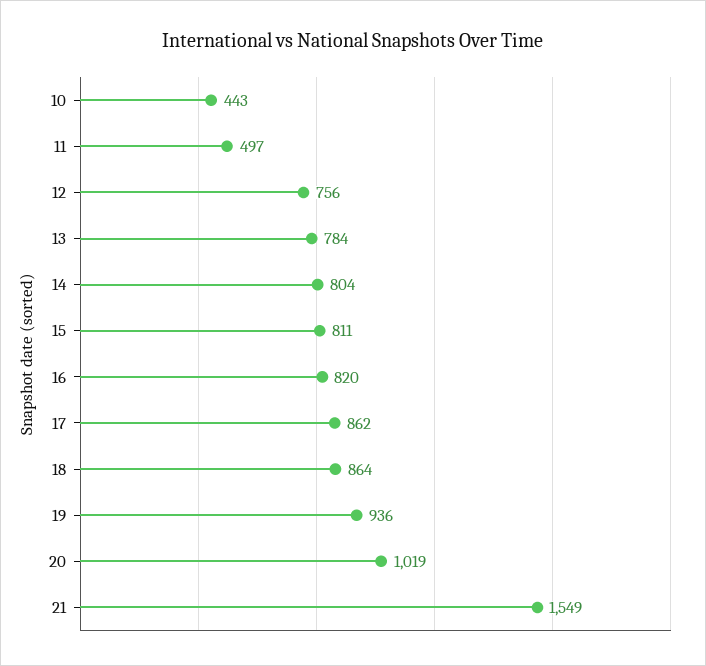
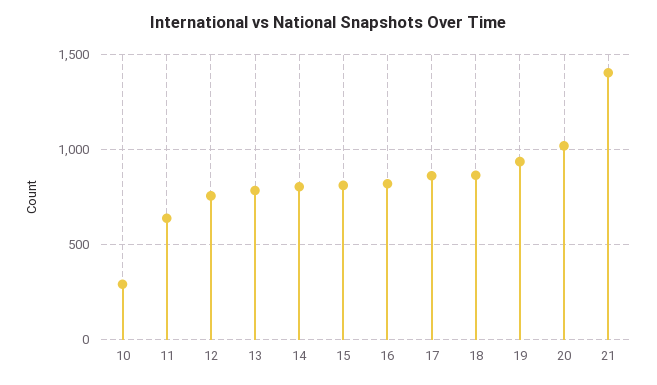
10: 443 -> 300
11: 497 -> 650
21: 1549 -> 1400

